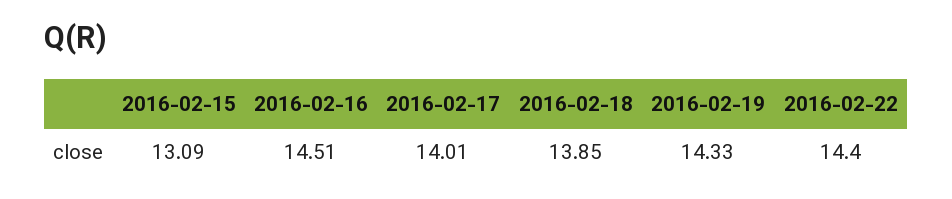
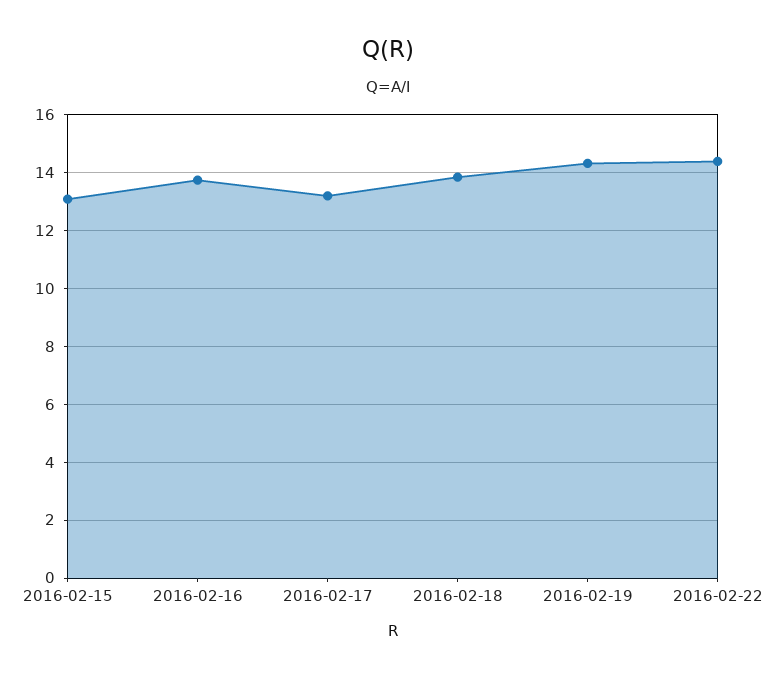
2016-02-16: 14.51 -> 13.75
2016-02-17: 14.01 -> 13.25

